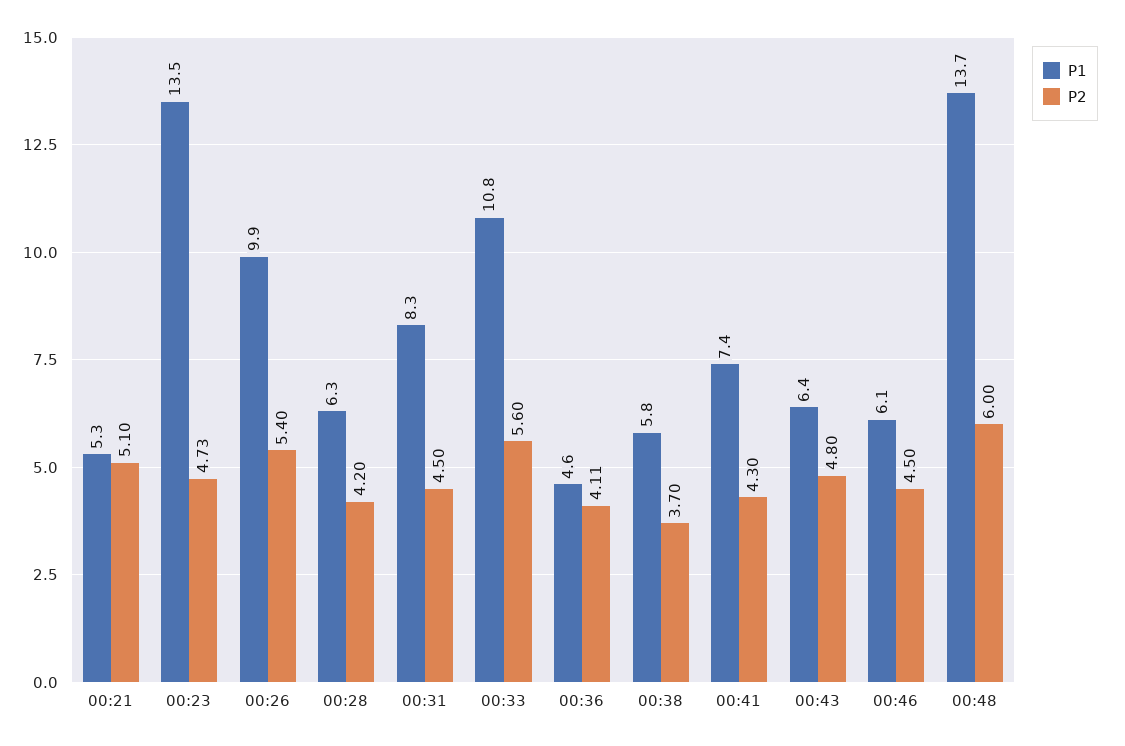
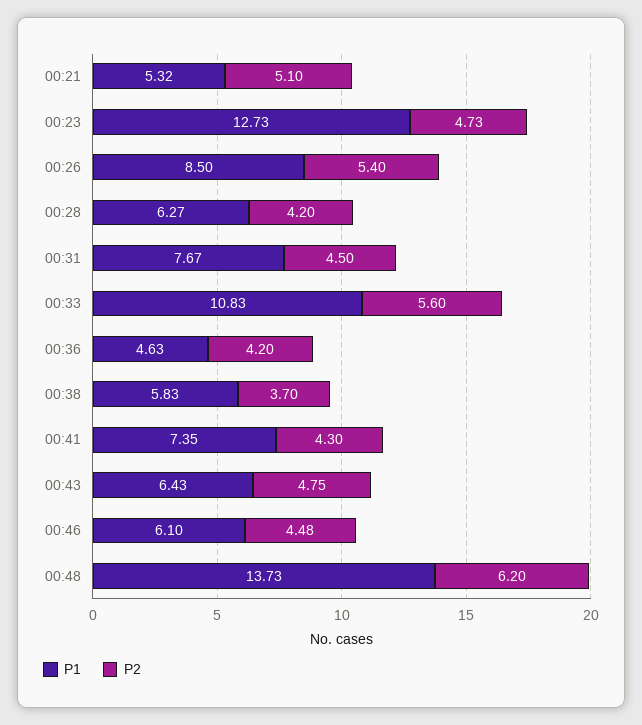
P1, 00:23: 13.5 -> 12.73
P1, 00:26: 9.9 -> 8.5
P1, 00:31: 8.3 -> 7.67
P2, 00:36: 4.11 -> 4.2
P2, 00:43: 4.8 -> 4.75
P2, 00:46: 4.5 -> 4.48
P2, 00:48: 6 -> 6.2

